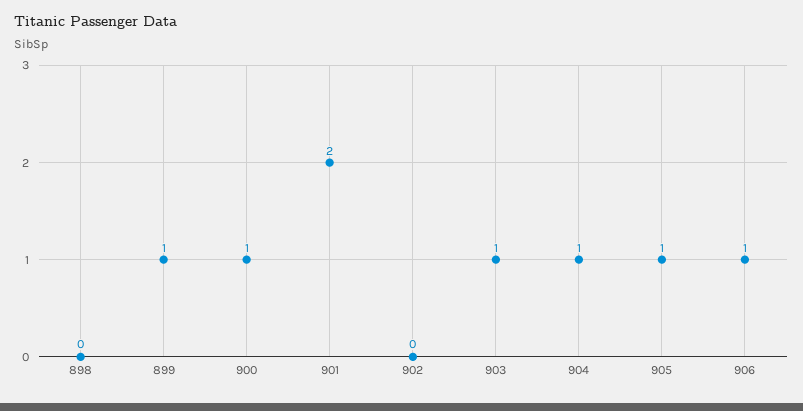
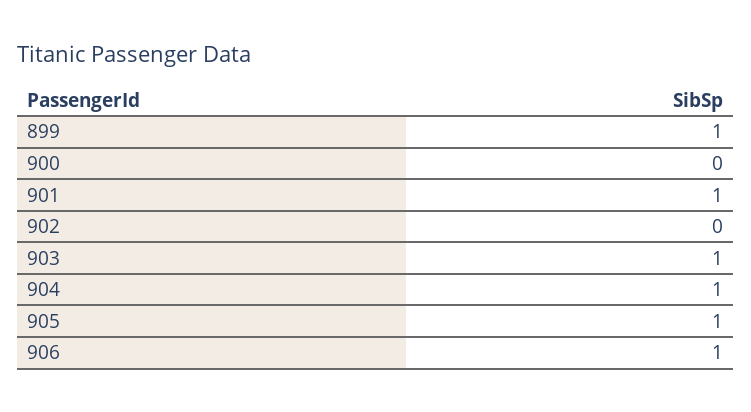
898: 0 -> none
900: 1 -> 0
901: 2 -> 1

